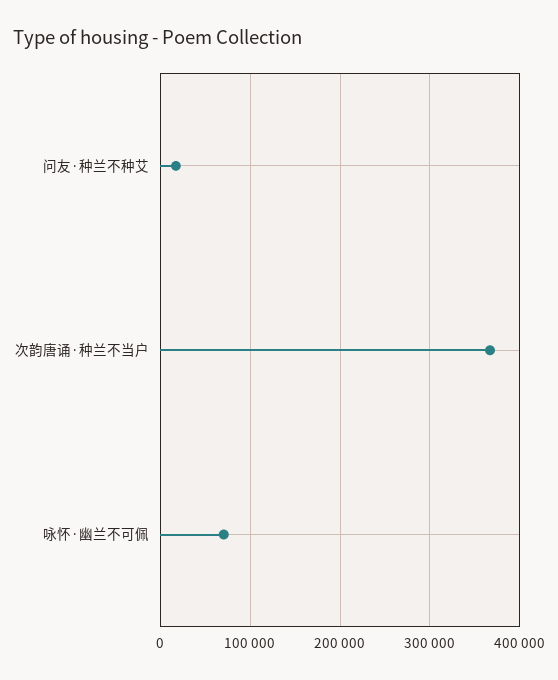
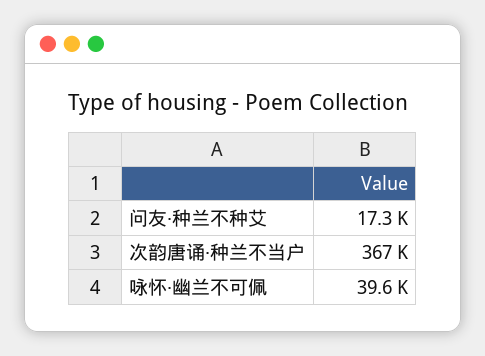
咏怀·幽兰不可佩: 70000 -> 39600

